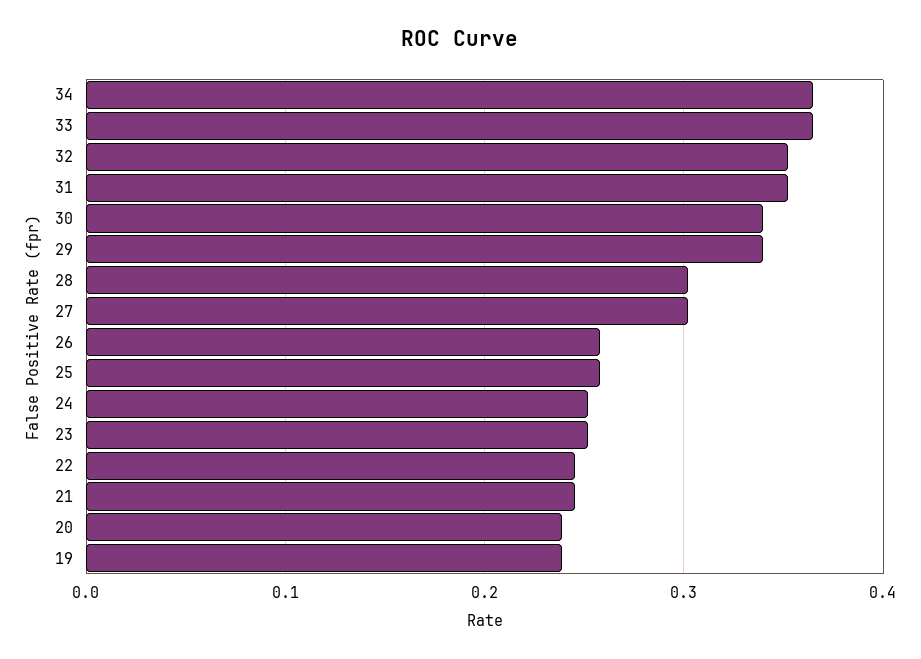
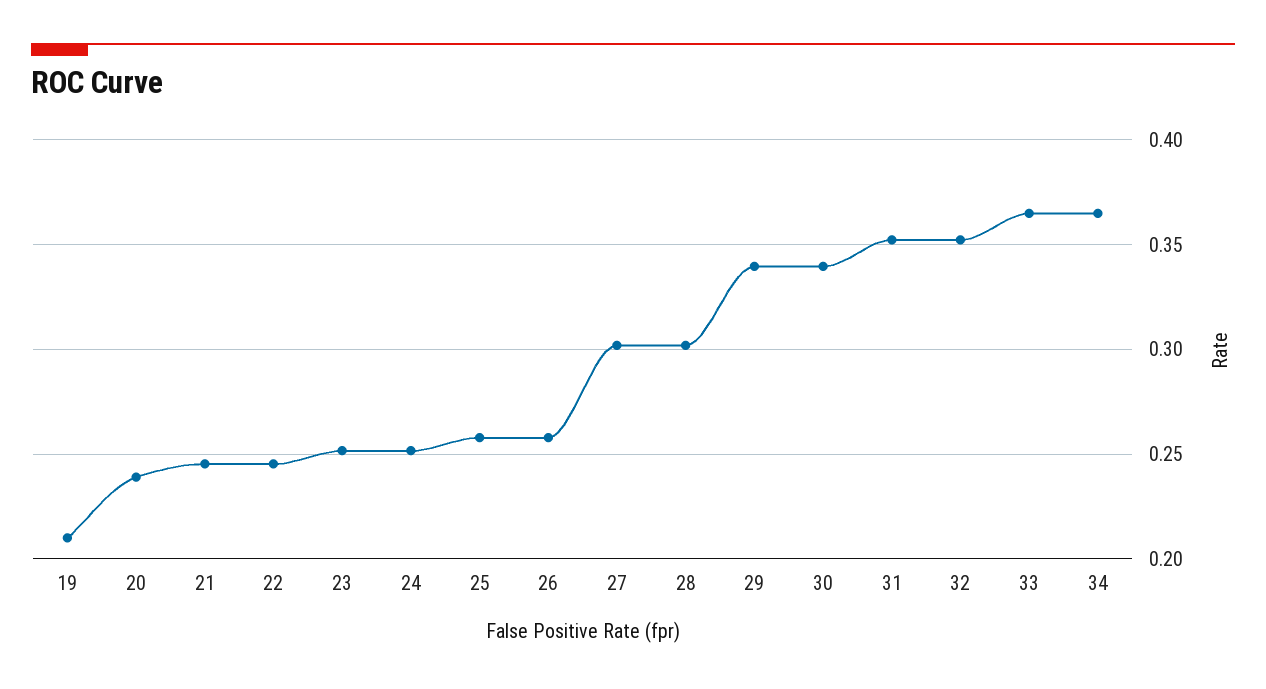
19: 0.24 -> 0.21

